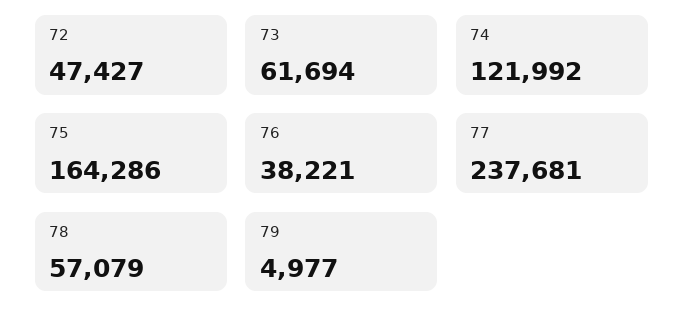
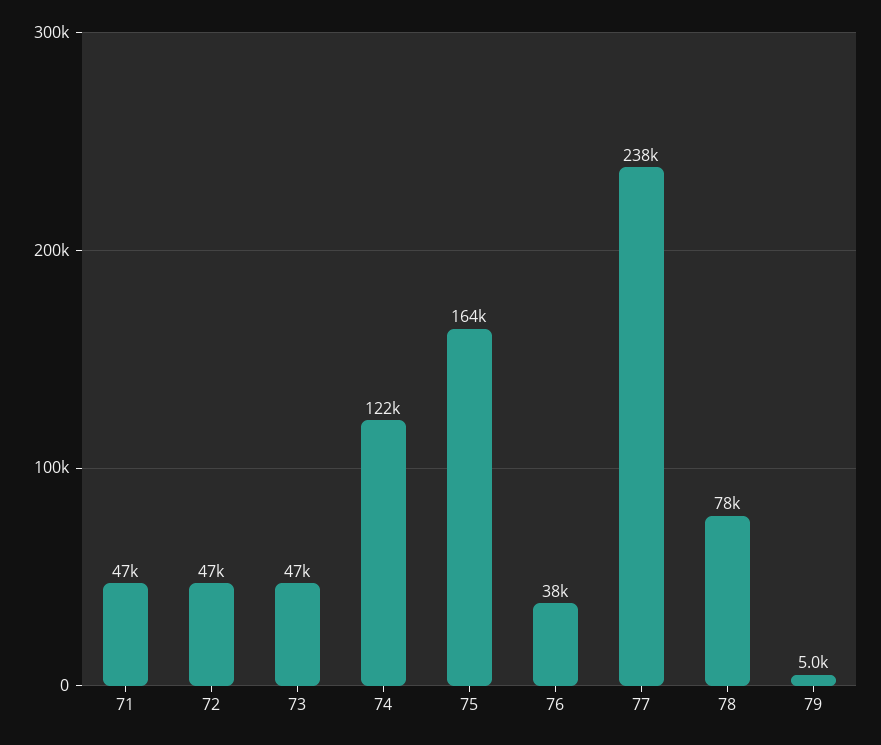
73: 61694 -> 47000
78: 57079 -> 78000
71: none -> 47000

